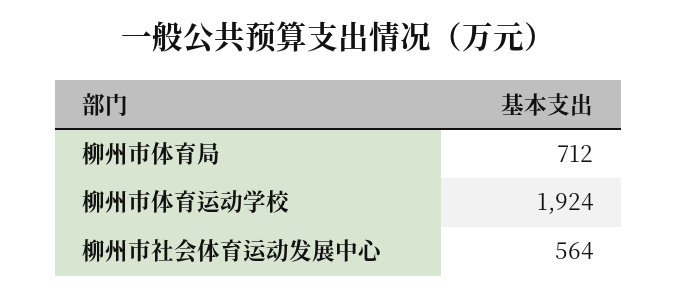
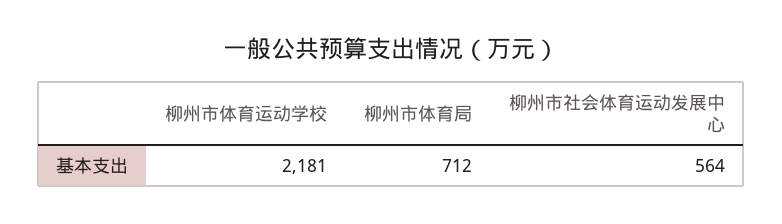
柳州市体育运动学校: 1924 -> 2181

